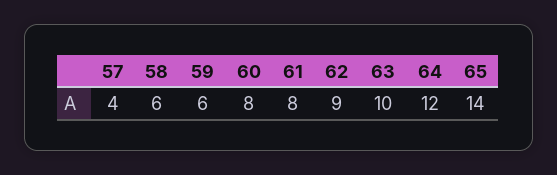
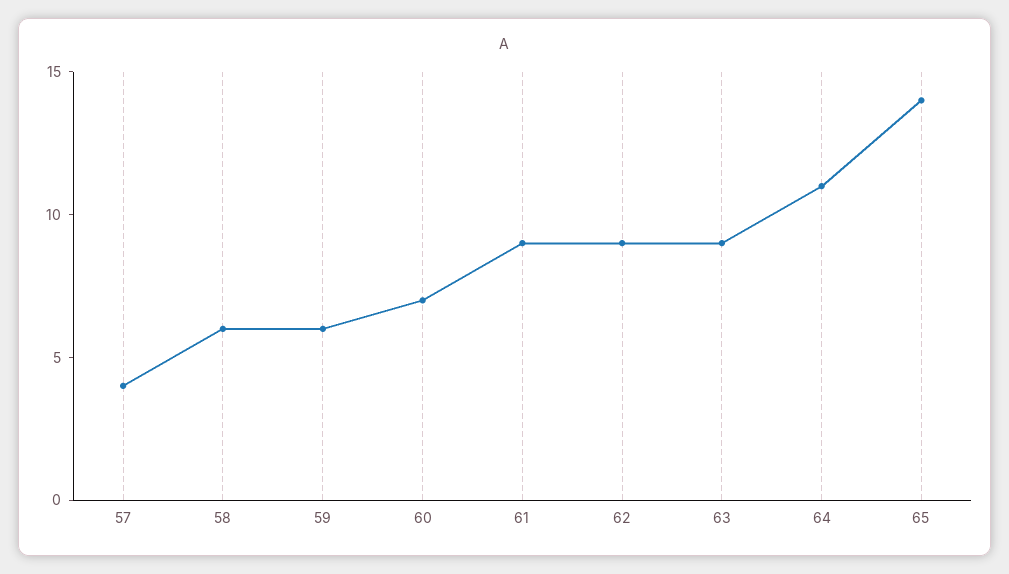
60: 8 -> 7
61: 8 -> 9
63: 10 -> 9
64: 12 -> 11

